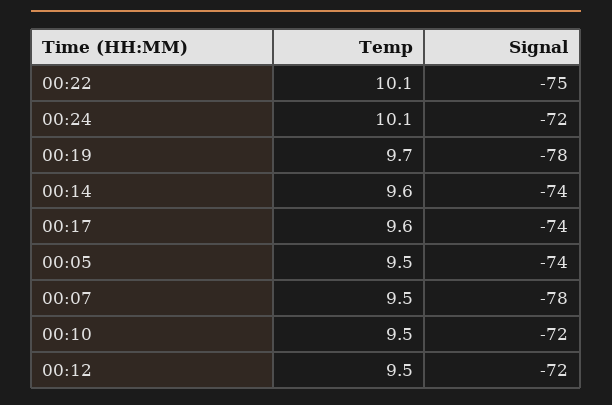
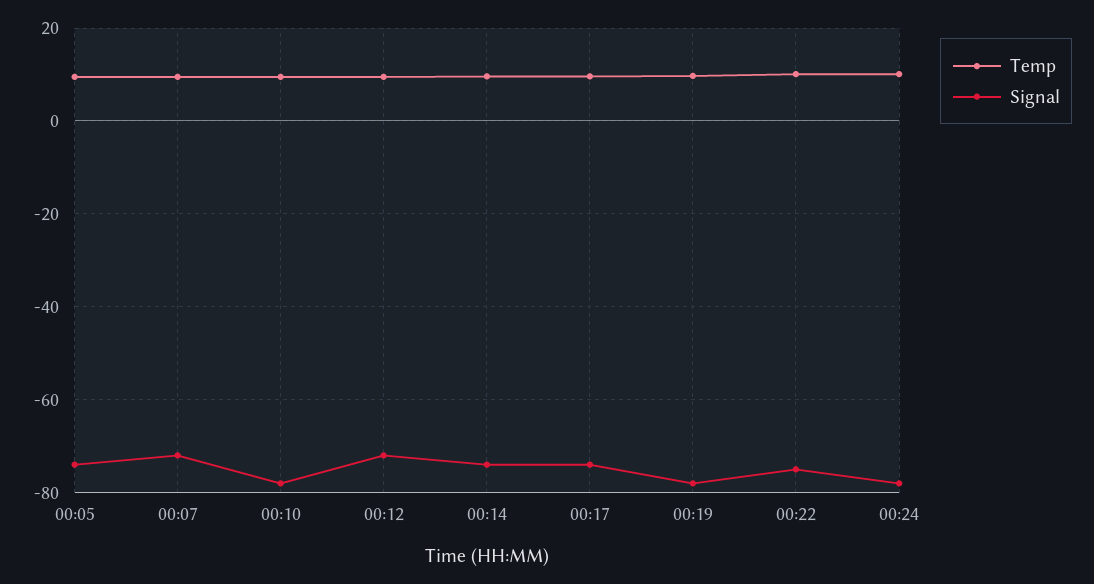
Signal, 00:24: -72 -> -78
Signal, 00:07: -78 -> -72
Signal, 00:10: -72 -> -78

